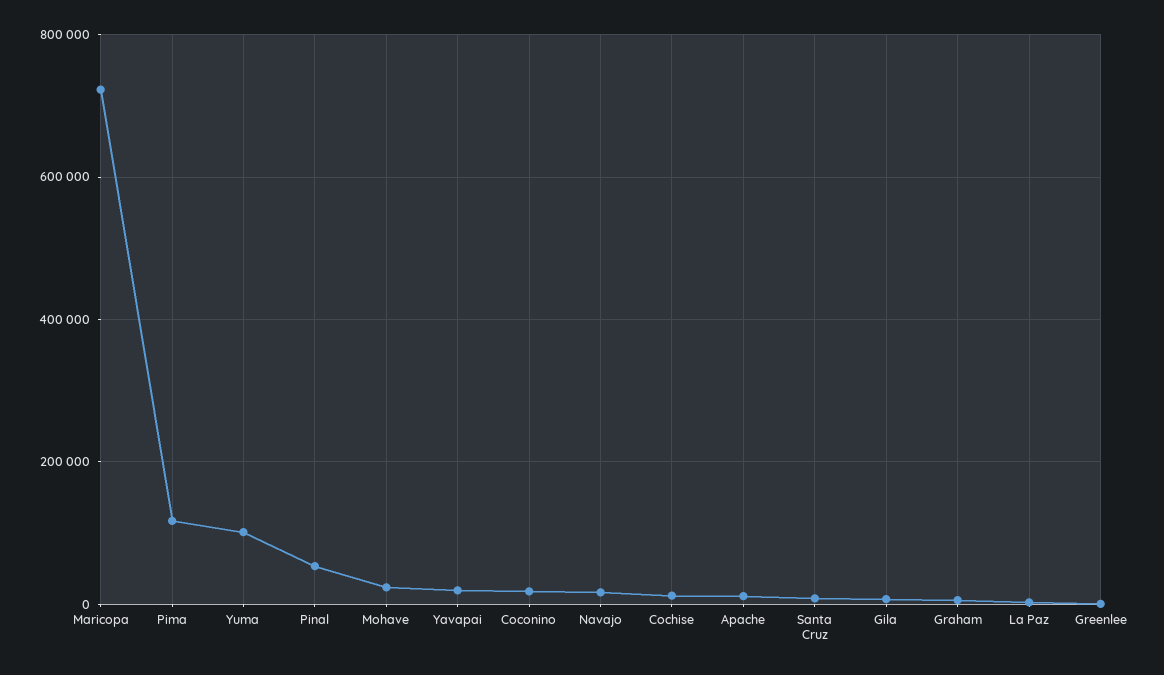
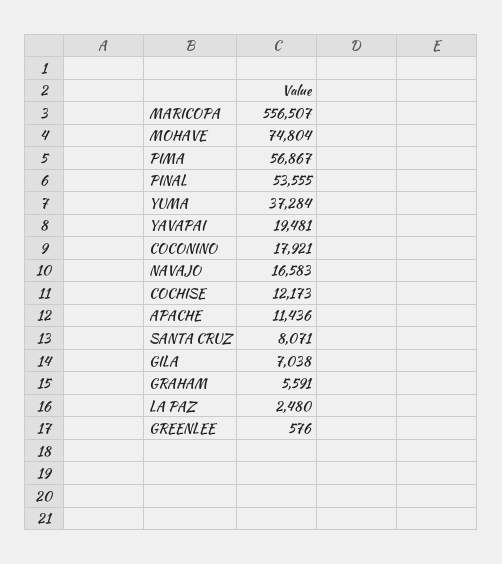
Maricopa: 720000 -> 556507
Pima: 120000 -> 56867
Yuma: 100000 -> 37284
Mohave: 20000 -> 74804

